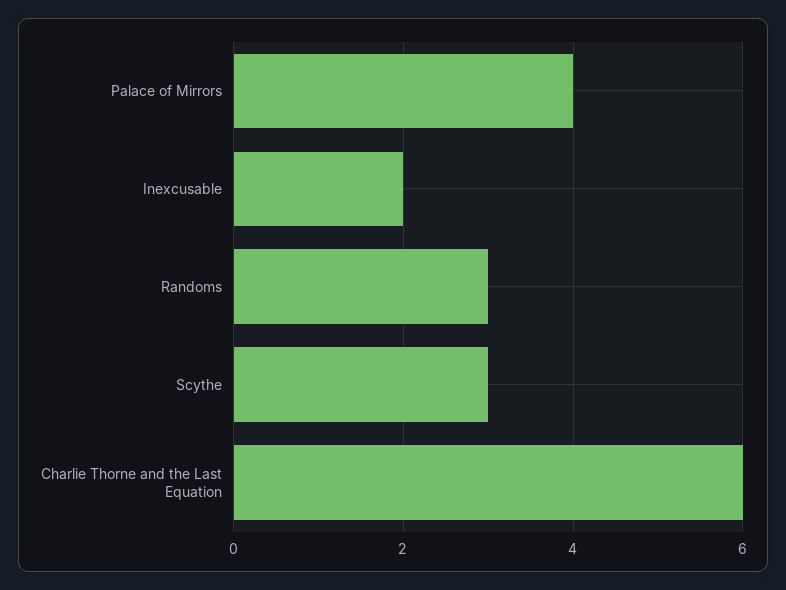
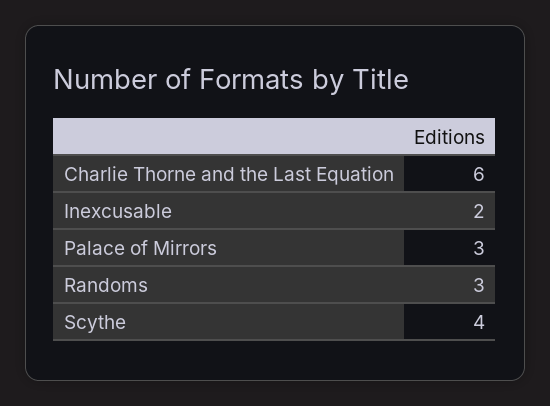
Palace of Mirrors: 4 -> 3
Scythe: 3 -> 4

